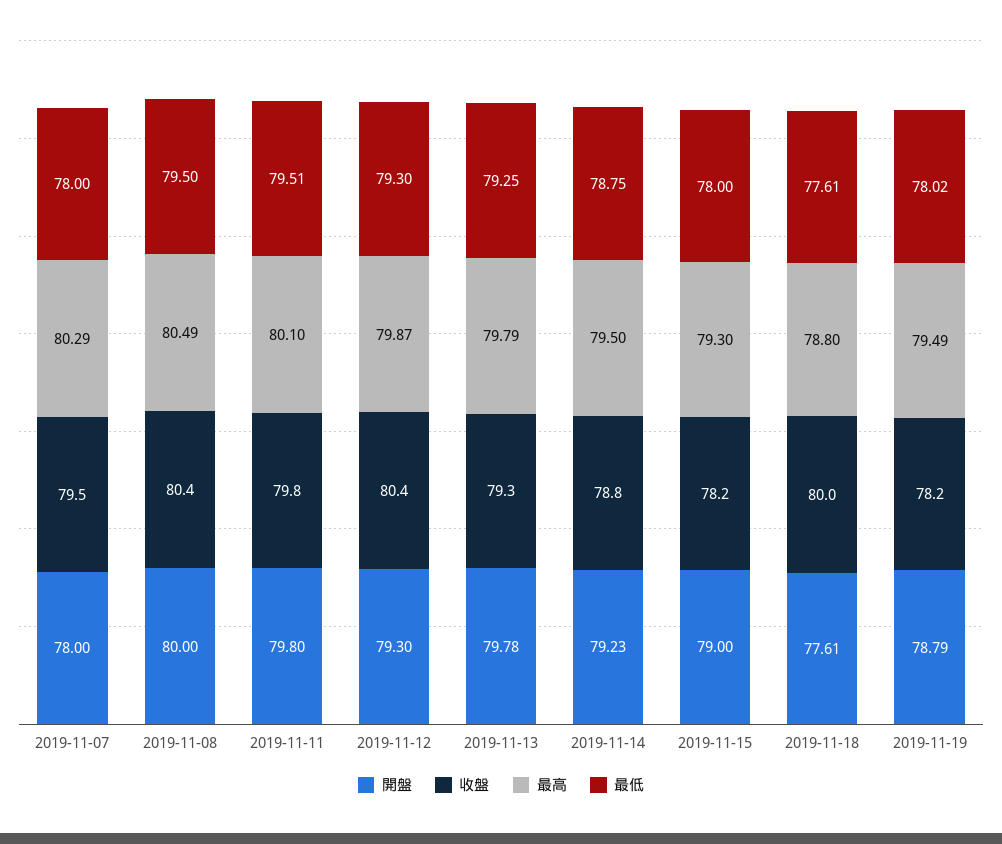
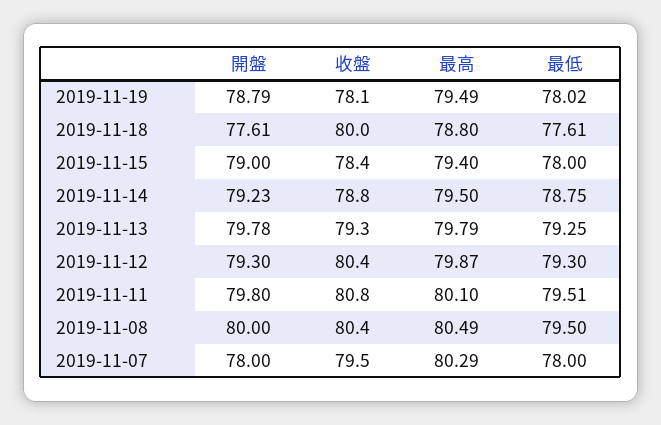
收盤, 2019-11-11: 79.8 -> 80.8
收盤, 2019-11-15: 78.2 -> 78.4
最高, 2019-11-15: 79.3 -> 79.4
收盤, 2019-11-19: 78.2 -> 78.1

